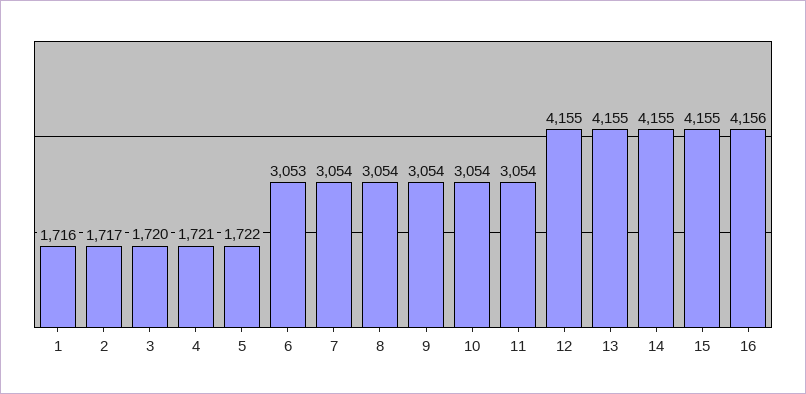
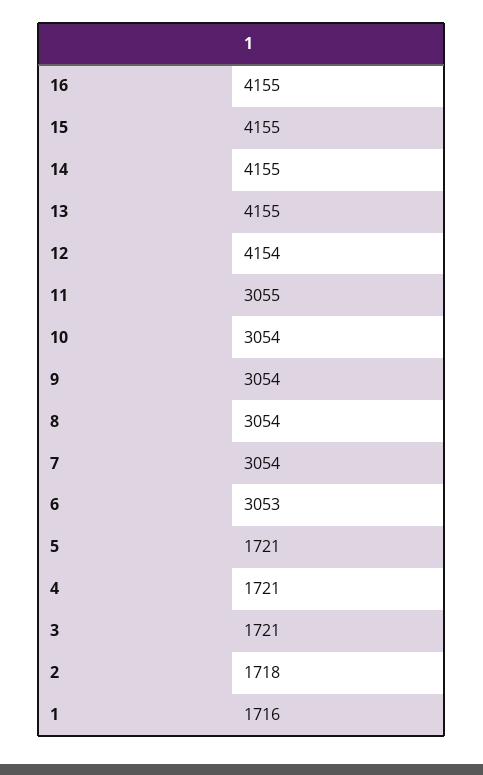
2: 1717 -> 1718
3: 1720 -> 1721
5: 1722 -> 1721
11: 3054 -> 3055
12: 4155 -> 4154
16: 4156 -> 4155

